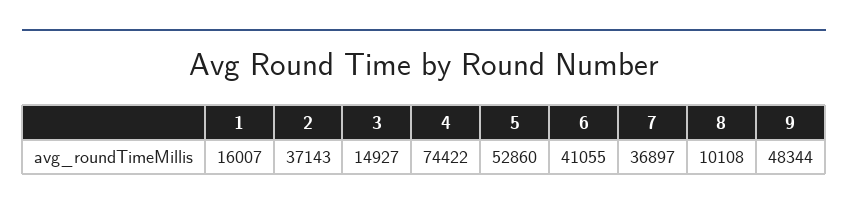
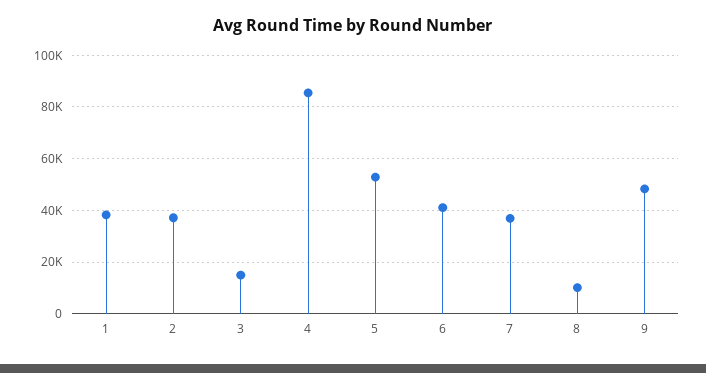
1: 16007 -> 37500
4: 74422 -> 85000

